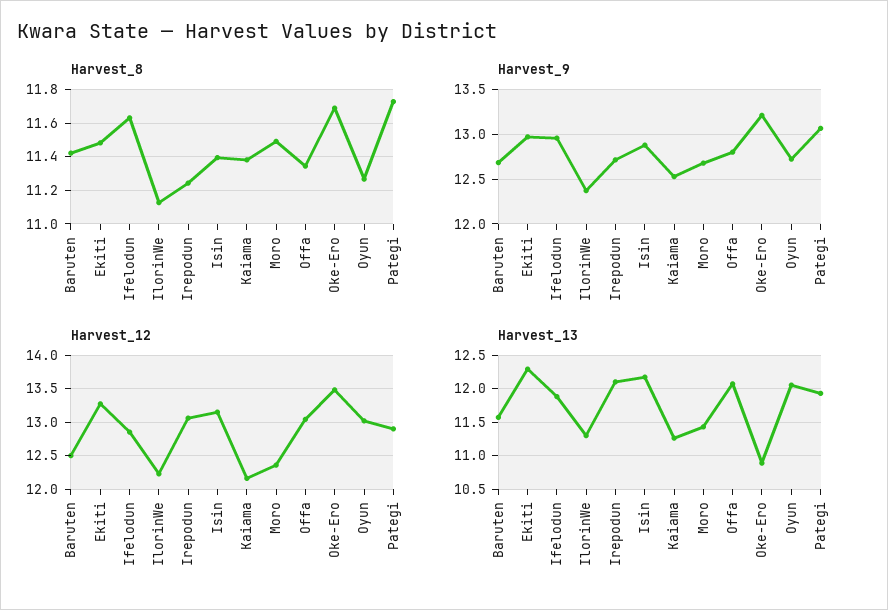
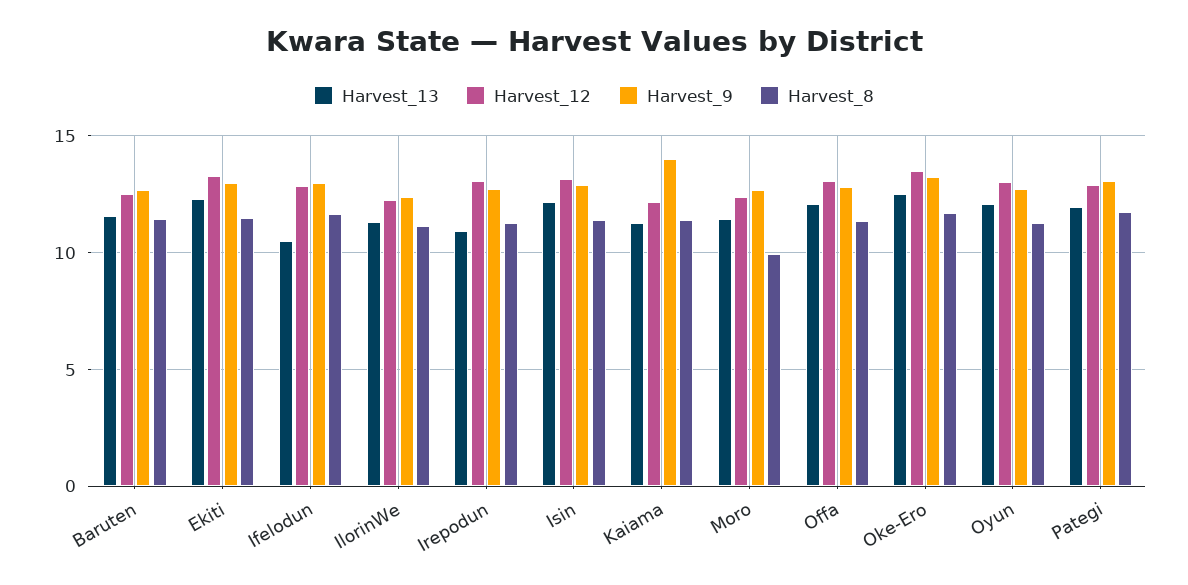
Harvest_8, Moro: 11.5 -> 10
Harvest_9, Kaiama: 12.5 -> 14
Harvest_13, Ifelodun: 11.9 -> 10.5
Harvest_13, Irepodun: 12.1 -> 11
Harvest_13, Oke-Ero: 10.9 -> 12.5

